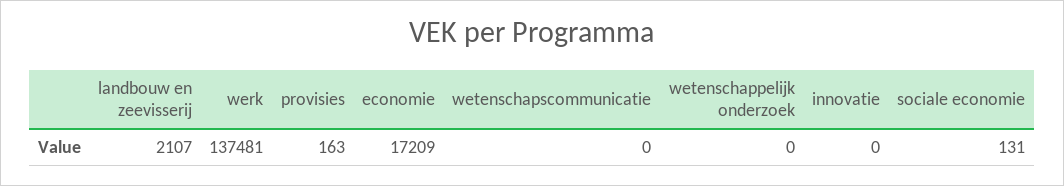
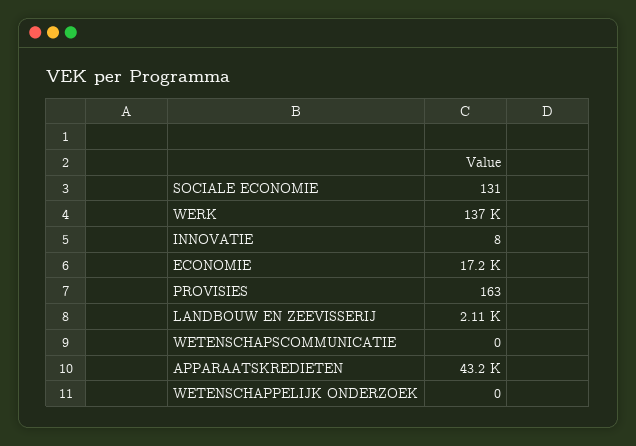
innovatie: 0 -> 8
APPARAATSKREDIETEN: none -> 43200

